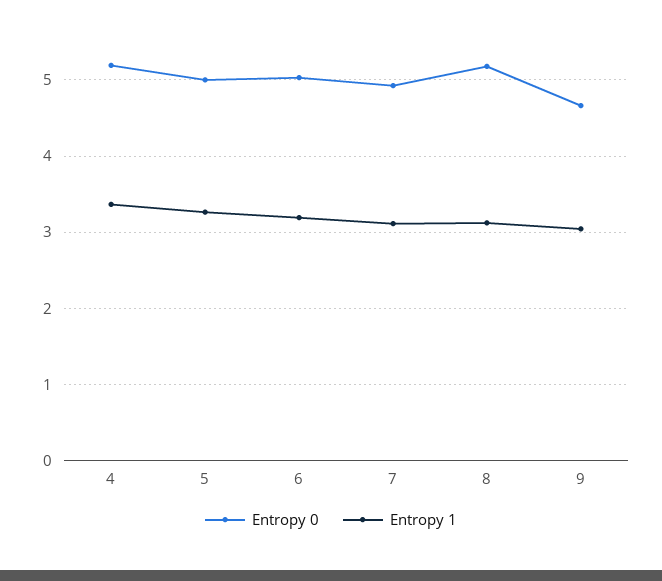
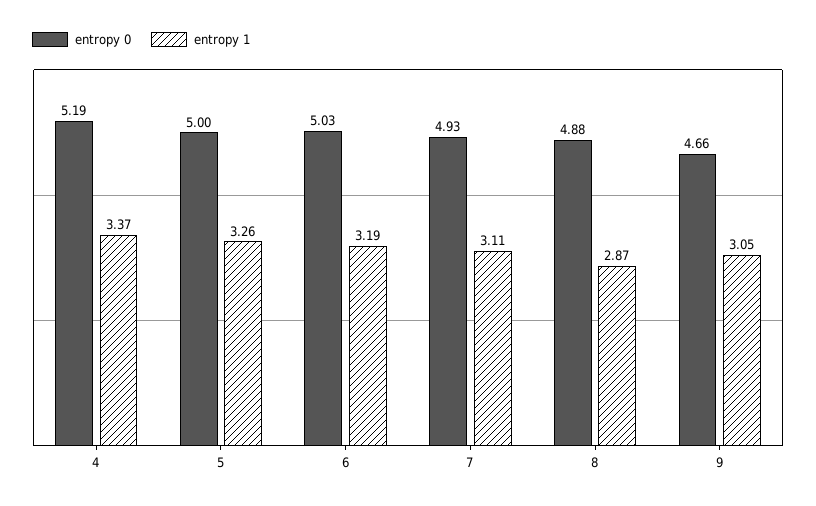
Entropy 0, 8: 5.2 -> 4.88
Entropy 1, 8: 3.1 -> 2.87

